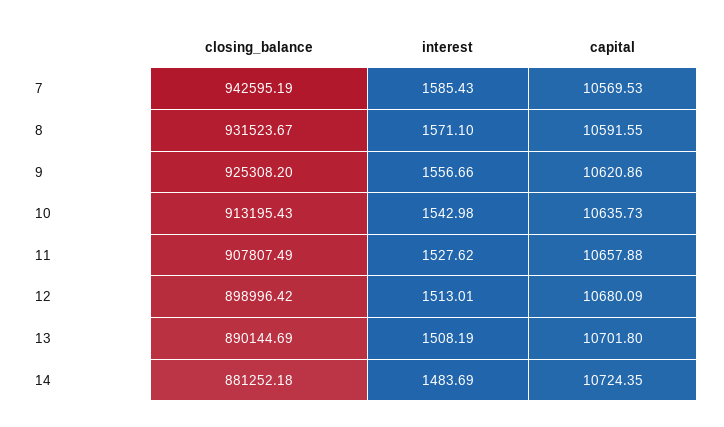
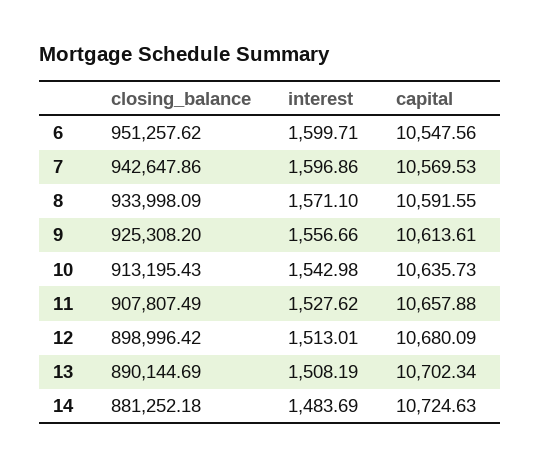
closing_balance, 7: 942595.19 -> 942647.86
interest, 7: 1585.43 -> 1596.86
closing_balance, 8: 931523.67 -> 933998.09
capital, 9: 10620.86 -> 10613.61
capital, 13: 10701.8 -> 10702.34
capital, 14: 10724.35 -> 10724.63
closing_balance, 6: none -> 951257.62
interest, 6: none -> 1599.71
capital, 6: none -> 10547.56

